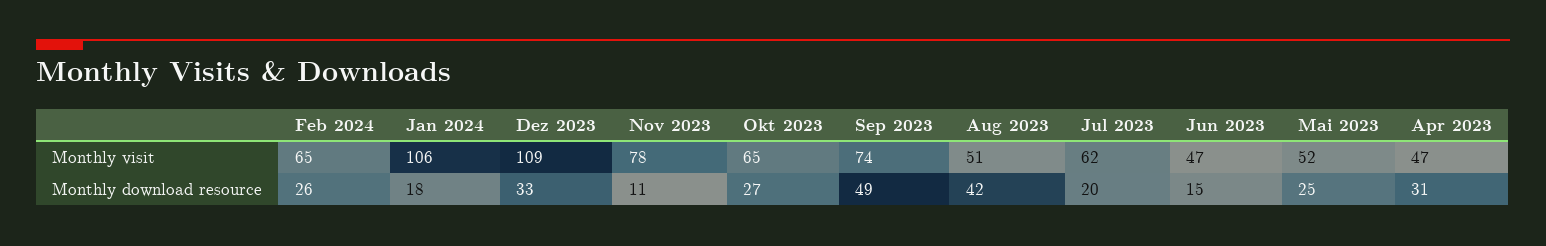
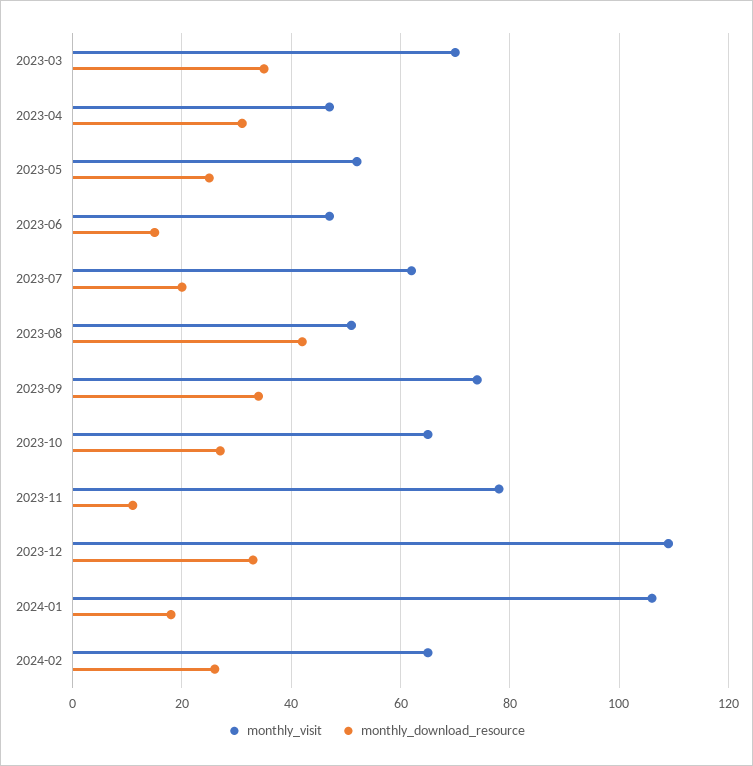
Monthly download resource, Sep 2023: 49 -> 35
Monthly visit, 2023-03: none -> 70
Monthly download resource, 2023-03: none -> 35

